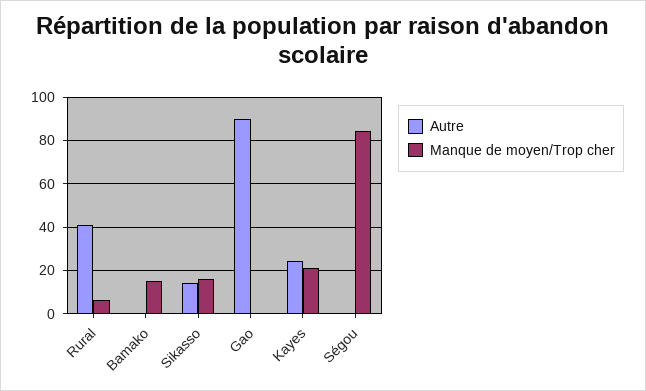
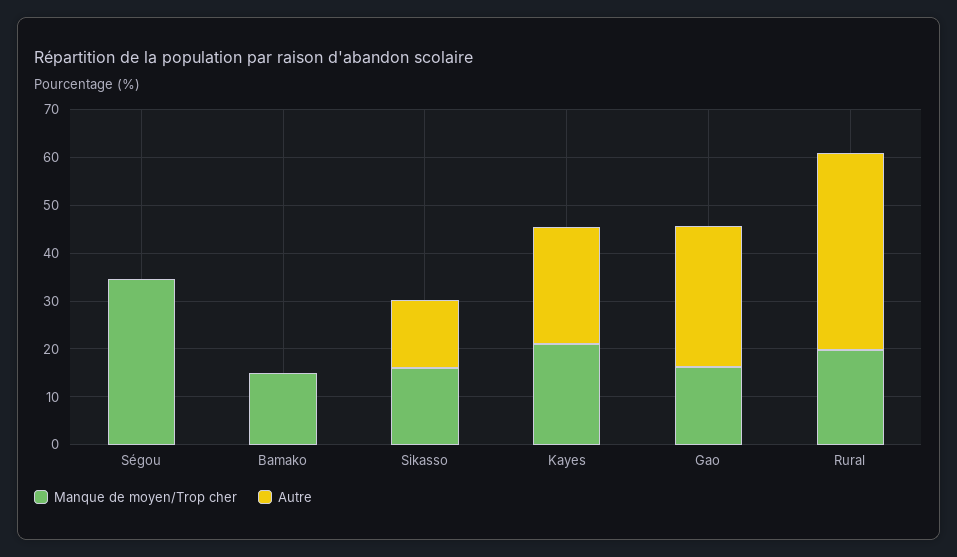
Manque de moyen/Trop cher, Rural: 5 -> 20
Autre, Gao: 90 -> 30
Manque de moyen/Trop cher, Gao: 0 -> 16
Manque de moyen/Trop cher, Ségou: 85 -> 34

